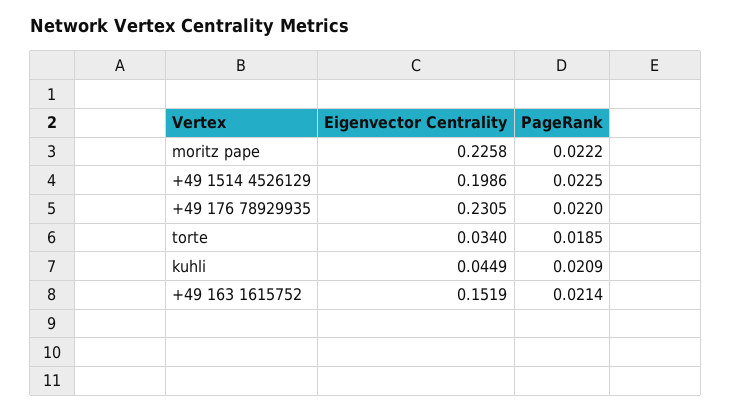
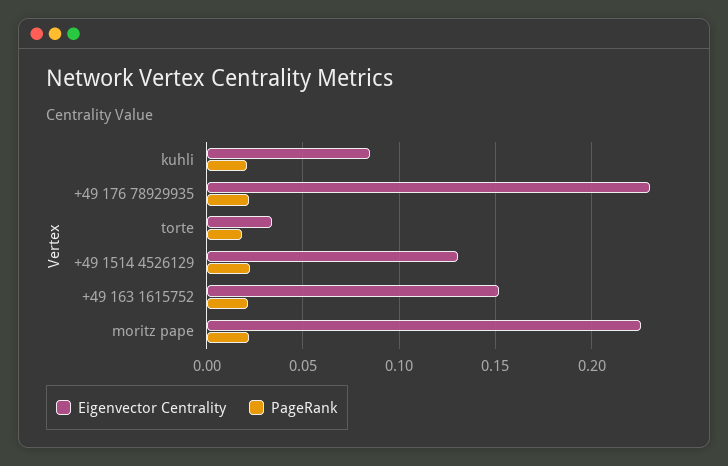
Eigenvector Centrality, +49 1514 4526129: 0.1986 -> 0.13
Eigenvector Centrality, kuhli: 0.0449 -> 0.085

